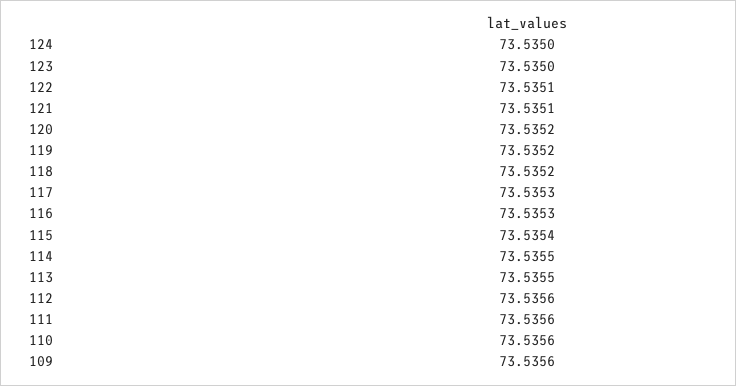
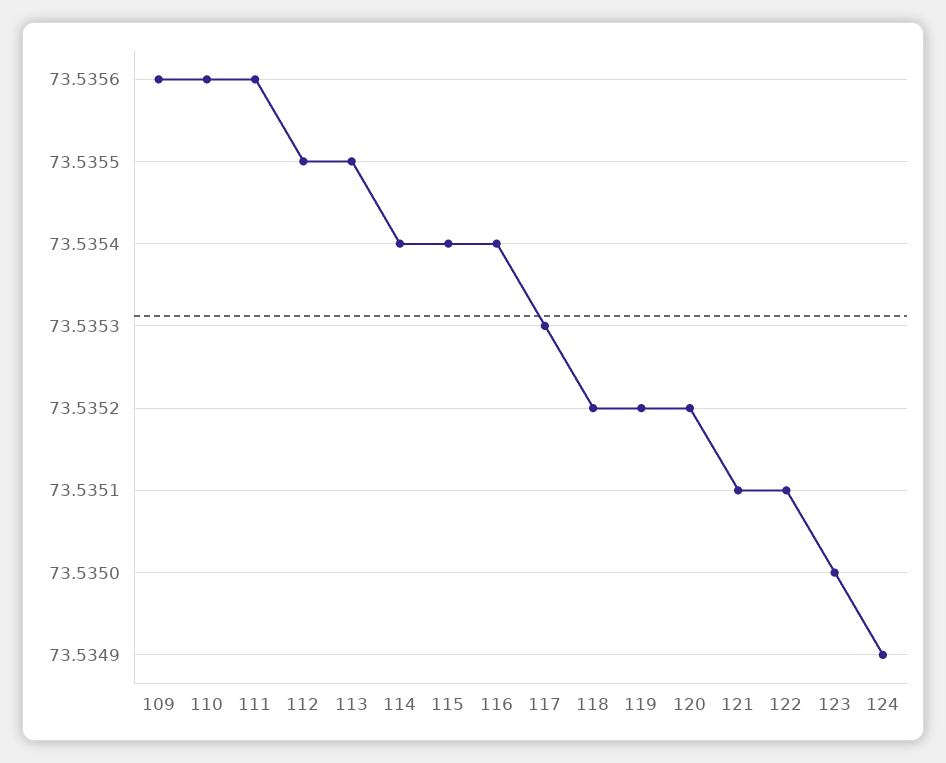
124: 73.535 -> 73.5349
116: 73.5353 -> 73.5354
114: 73.5355 -> 73.5354
112: 73.5356 -> 73.5355

